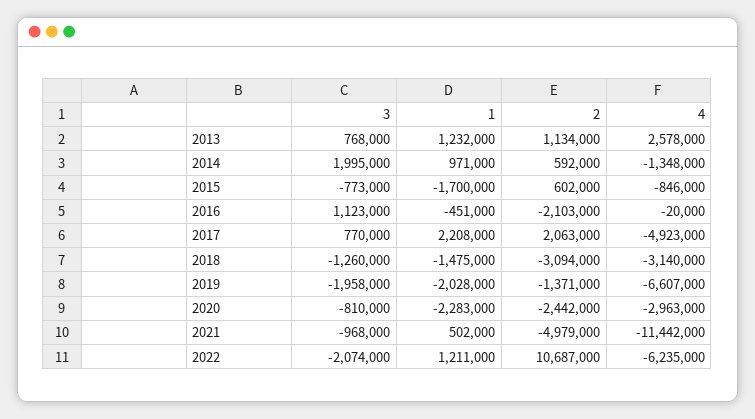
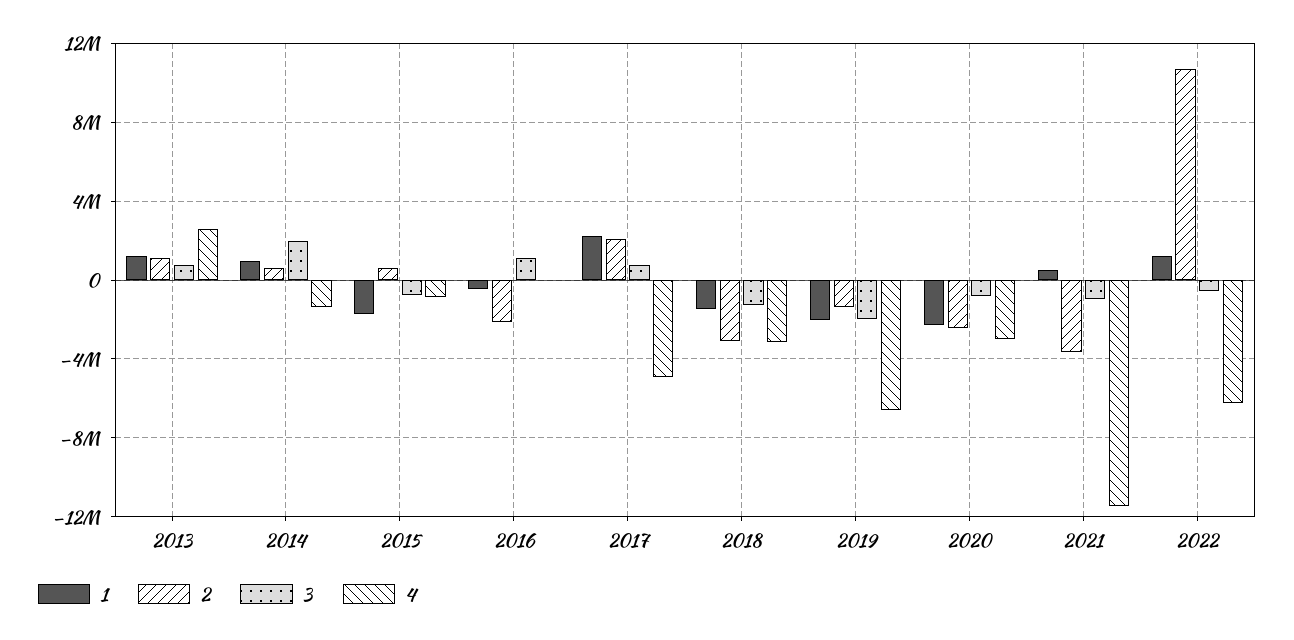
2, 2021: -4979000 -> -3500000
3, 2022: -2074000 -> -500000

